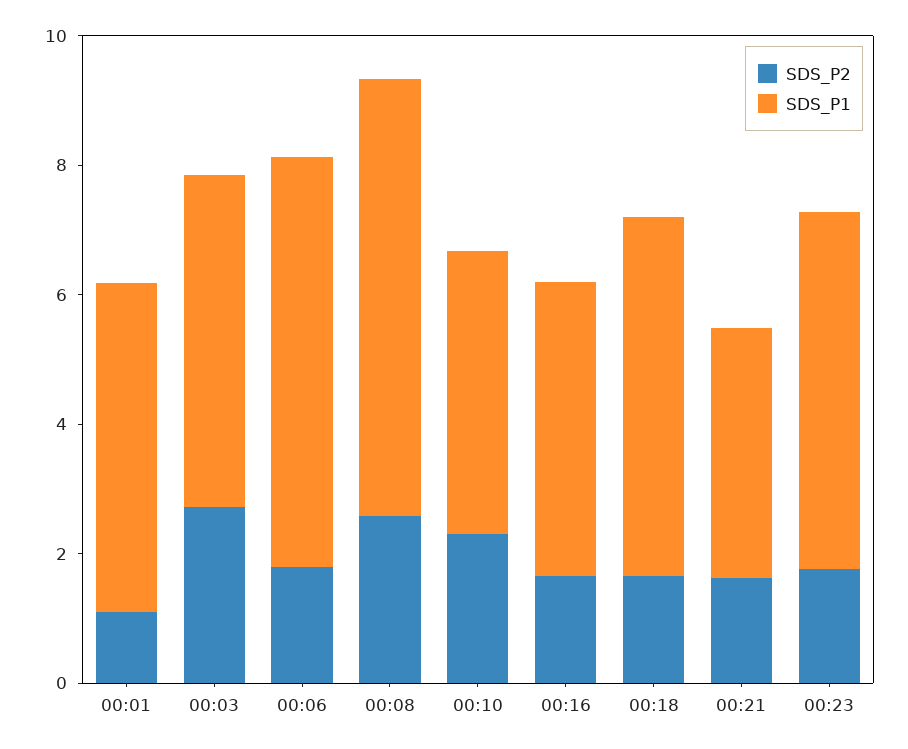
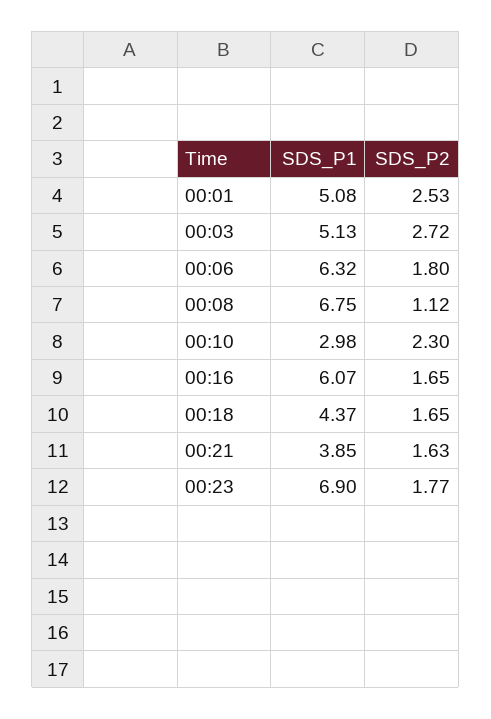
SDS_P2, 00:01: 1 -> 2.53
SDS_P2, 00:08: 2.5 -> 1.12
SDS_P1, 00:10: 4.5 -> 2.98
SDS_P1, 00:16: 4.5 -> 6.07
SDS_P1, 00:18: 5.5 -> 4.37
SDS_P1, 00:23: 5.5 -> 6.9

